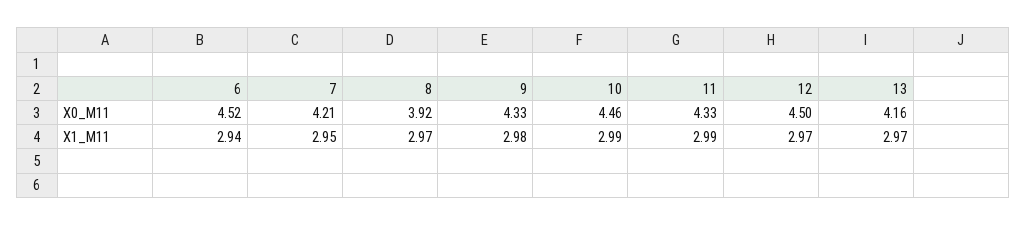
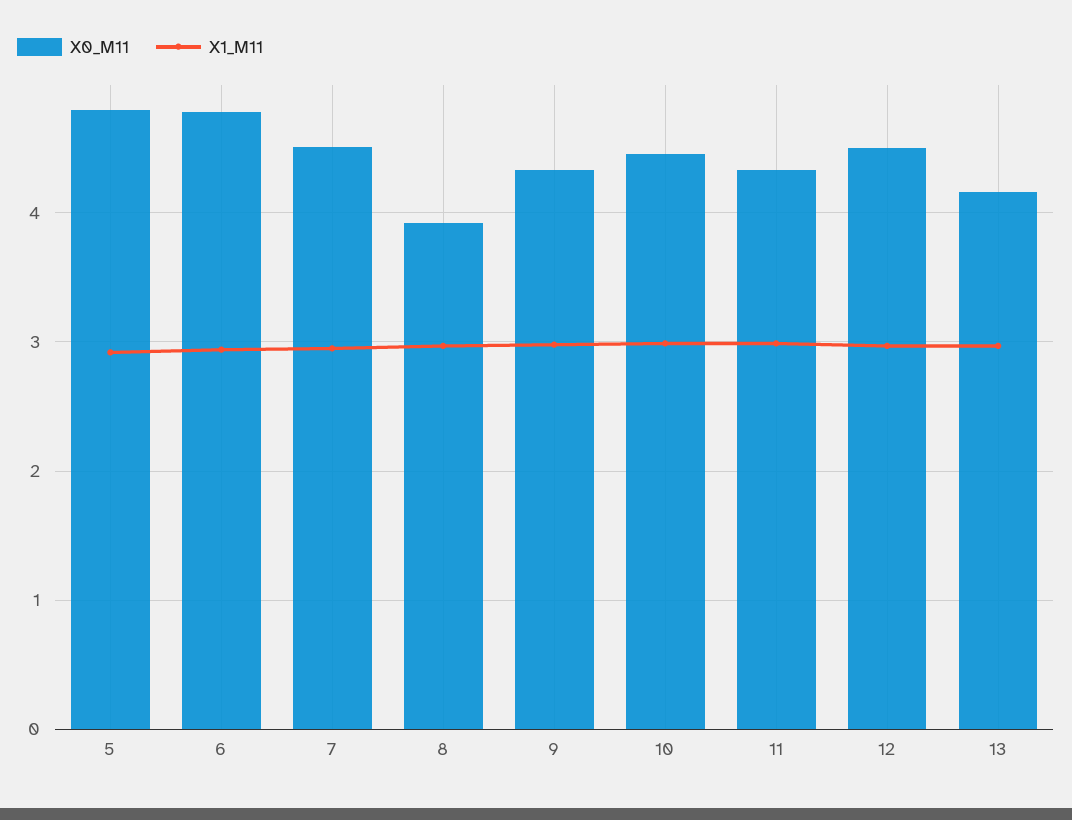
X0_M11, 6: 4.52 -> 4.8
X0_M11, 7: 4.21 -> 4.5
X0_M11, 5: none -> 4.8
X1_M11, 5: none -> 2.9

